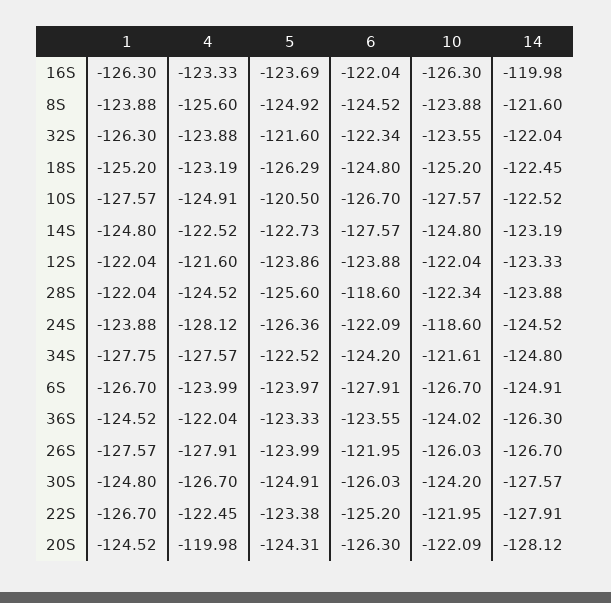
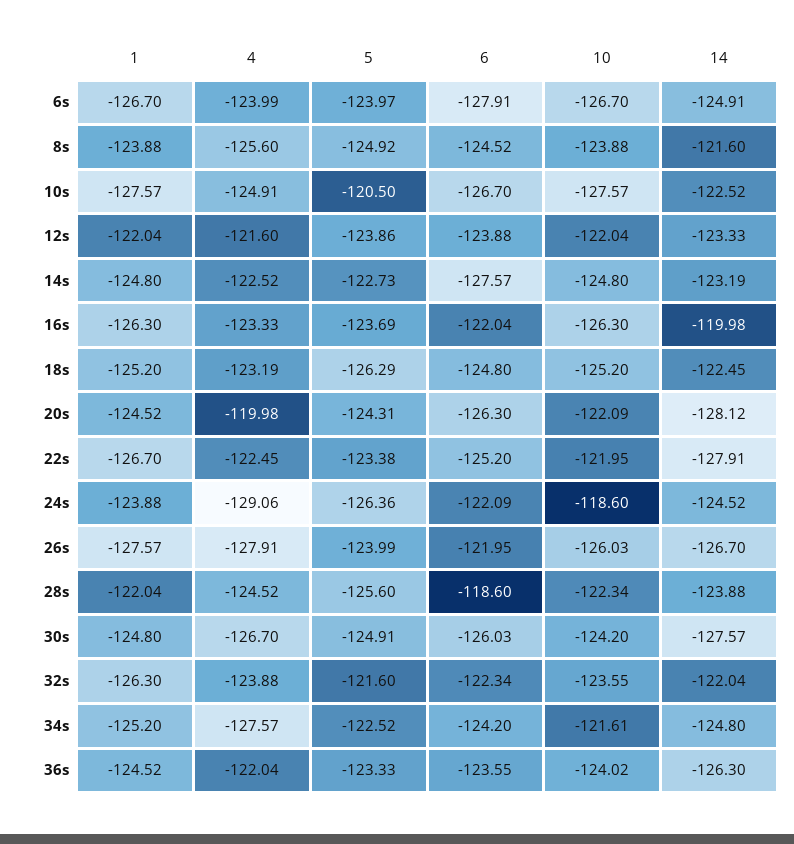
4, 24S: -128.12 -> -129.06
1, 34S: -127.75 -> -125.2

